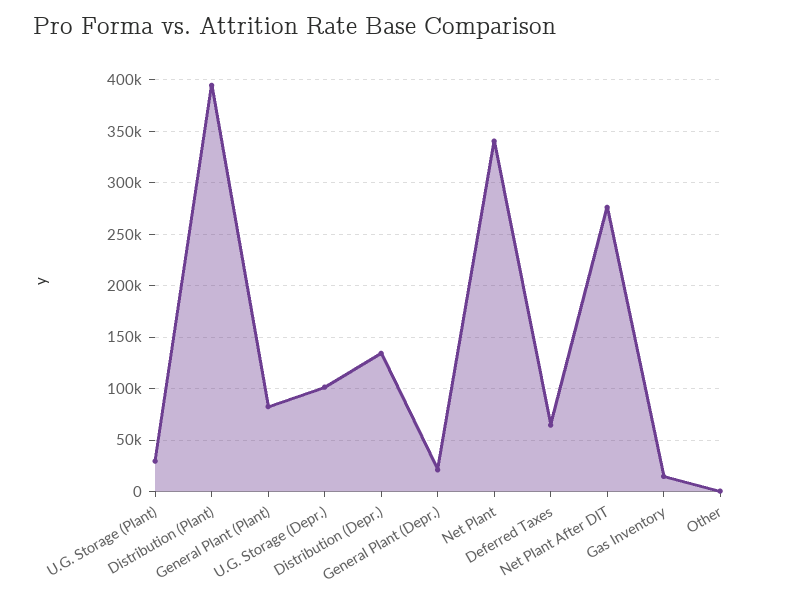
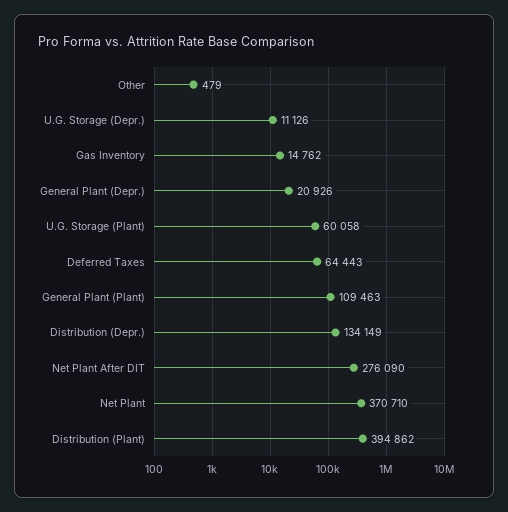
U.G. Storage (Plant): 30000 -> 60058
General Plant (Plant): 80000 -> 109463
U.G. Storage (Depr.): 100000 -> 11126
Net Plant: 340000 -> 370710

